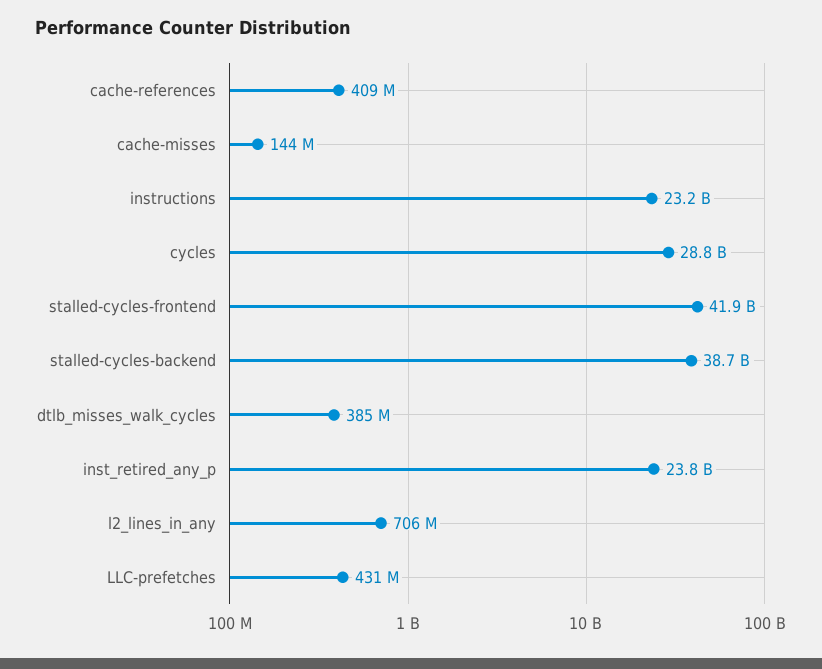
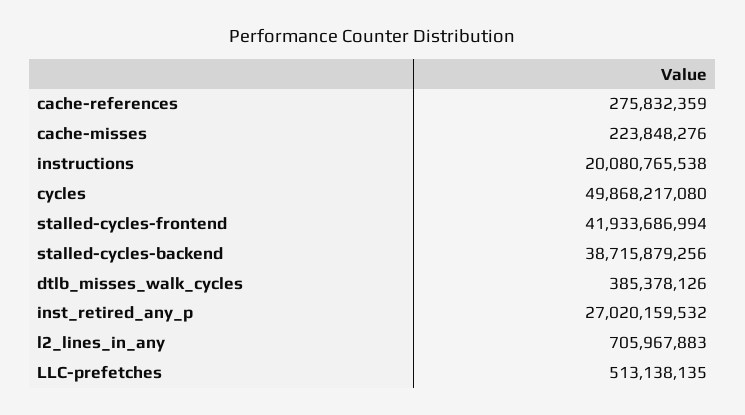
cache-references: 409000000 -> 275832359
cache-misses: 144000000 -> 223848276
instructions: 23200000000 -> 20080765538
cycles: 28800000000 -> 49868217080
inst_retired_any_p: 23800000000 -> 27020159532
LLC-prefetches: 431000000 -> 513138135

